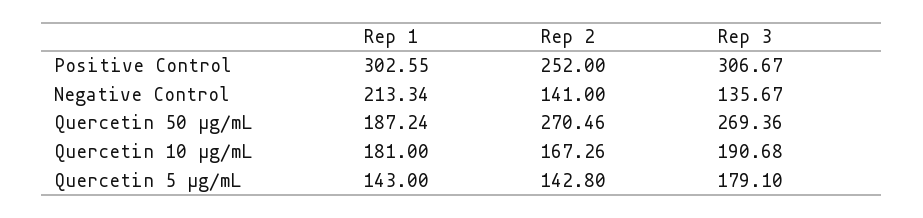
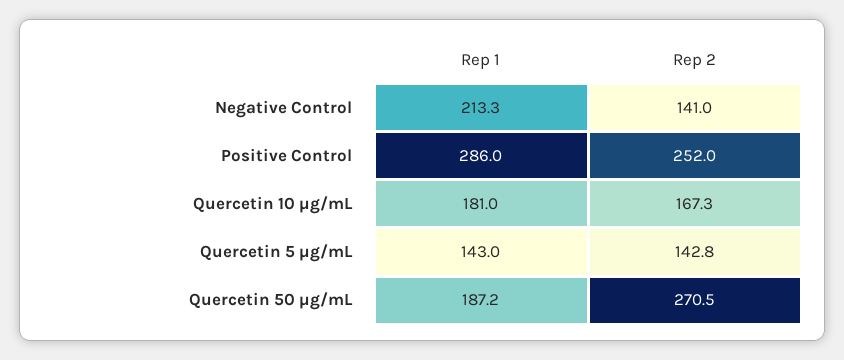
Rep 1, Positive Control: 302.55 -> 286
Rep 3, Positive Control: 306.67 -> none
Rep 3, Negative Control: 135.67 -> none
Rep 3, Quercetin 50 µg/mL: 269.36 -> none
Rep 3, Quercetin 10 µg/mL: 190.68 -> none
Rep 3, Quercetin 5 µg/mL: 179.1 -> none

